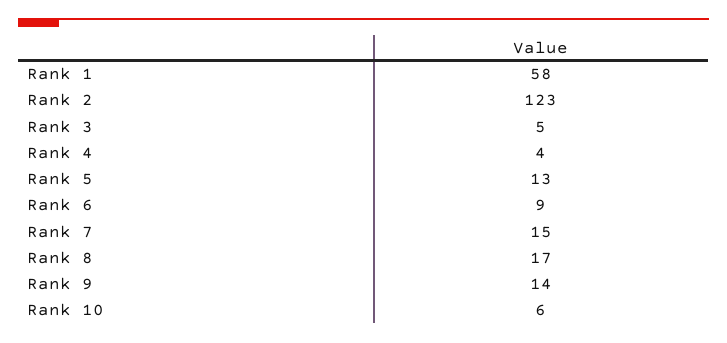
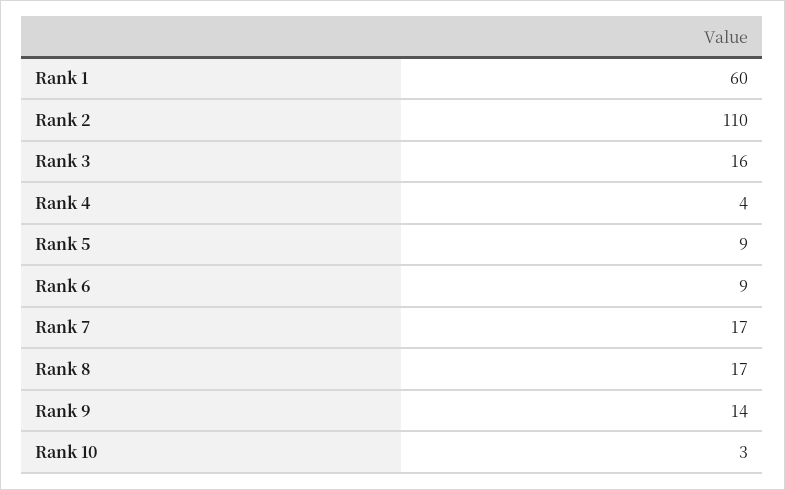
Rank 1: 58 -> 60
Rank 2: 123 -> 110
Rank 3: 5 -> 16
Rank 5: 13 -> 9
Rank 7: 15 -> 17
Rank 10: 6 -> 3

